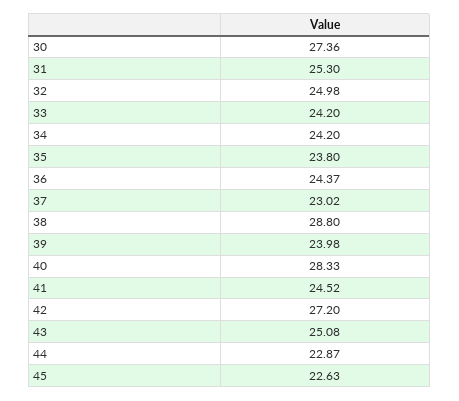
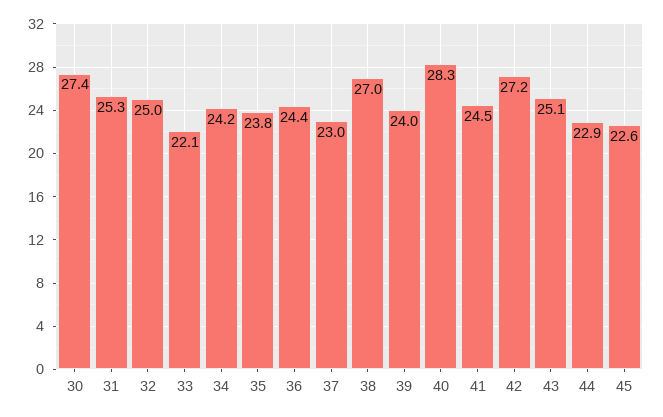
33: 24.2 -> 22.1
38: 28.8 -> 27

